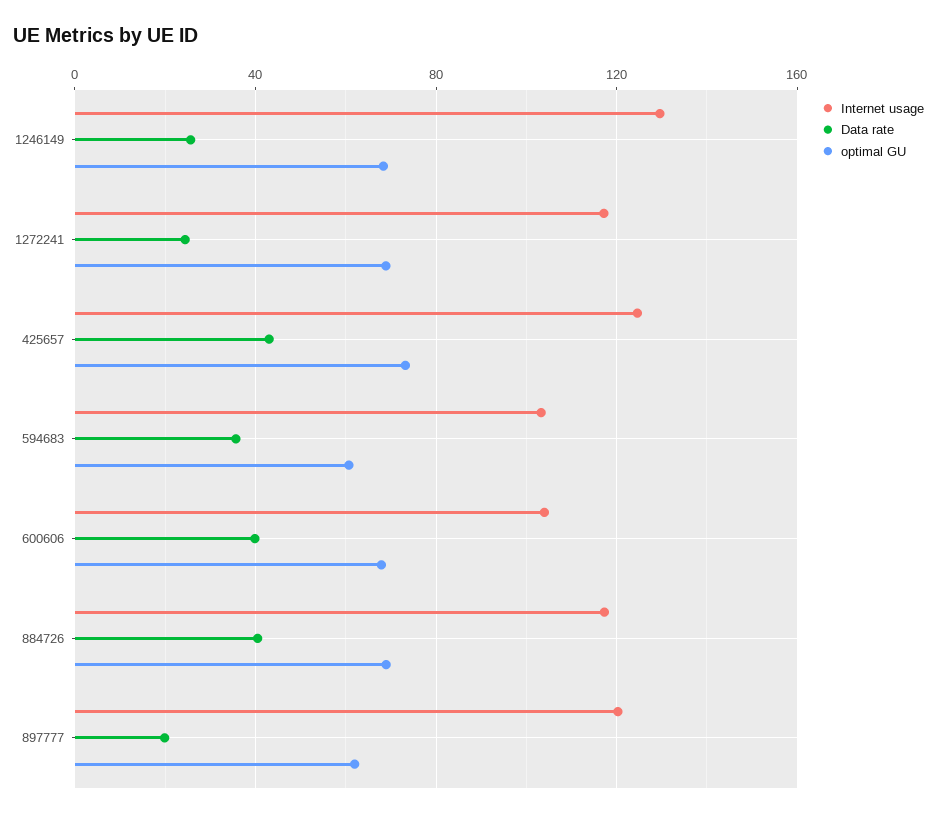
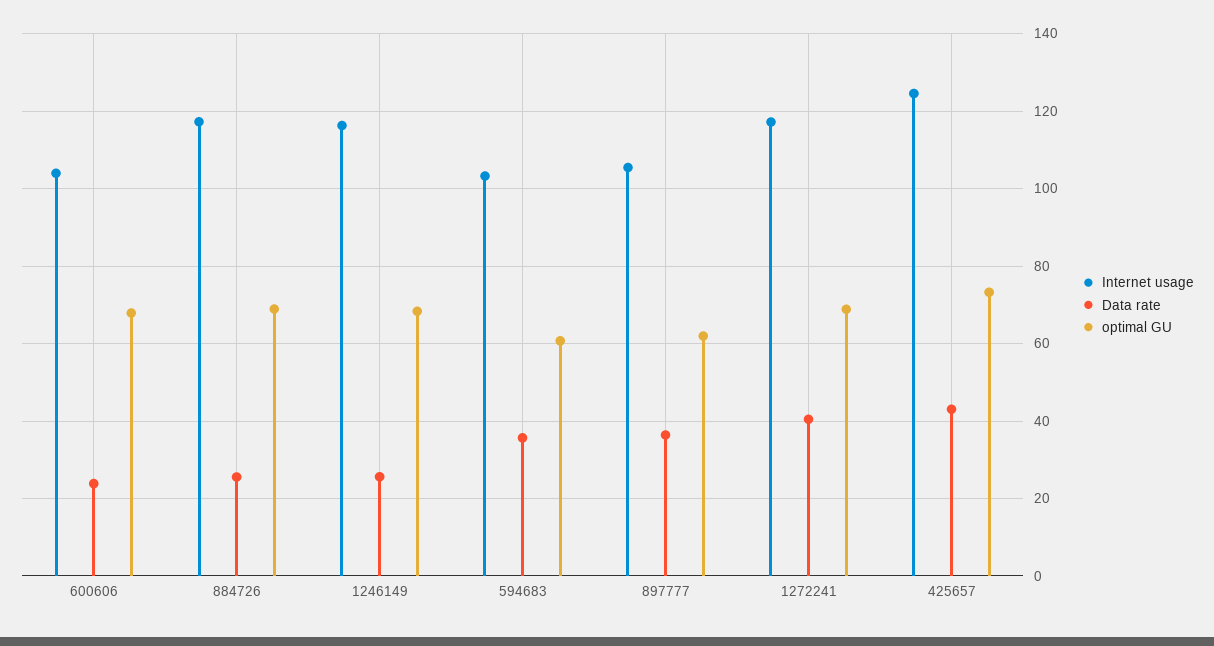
Internet usage, 1246149: 130 -> 116
Data rate, 1272241: 25 -> 40
Data rate, 600606: 40 -> 24
Data rate, 884726: 40 -> 26
Internet usage, 897777: 120 -> 106
Data rate, 897777: 20 -> 36

